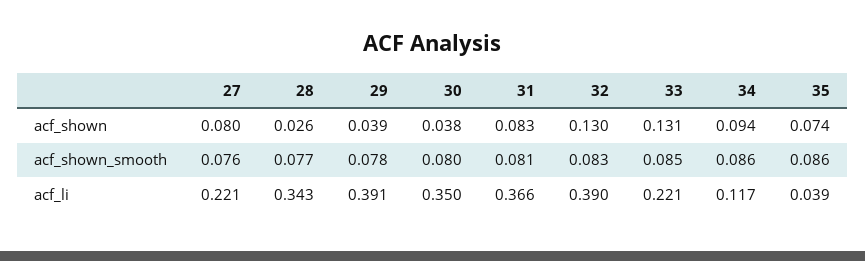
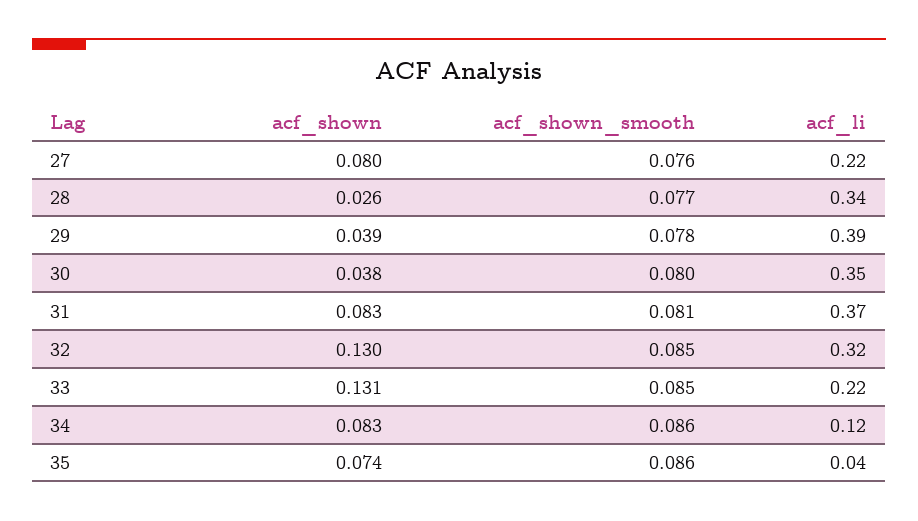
34, acf_shown: 0.094 -> 0.083
32, acf_shown_smooth: 0.083 -> 0.085
32, acf_li: 0.39 -> 0.32

